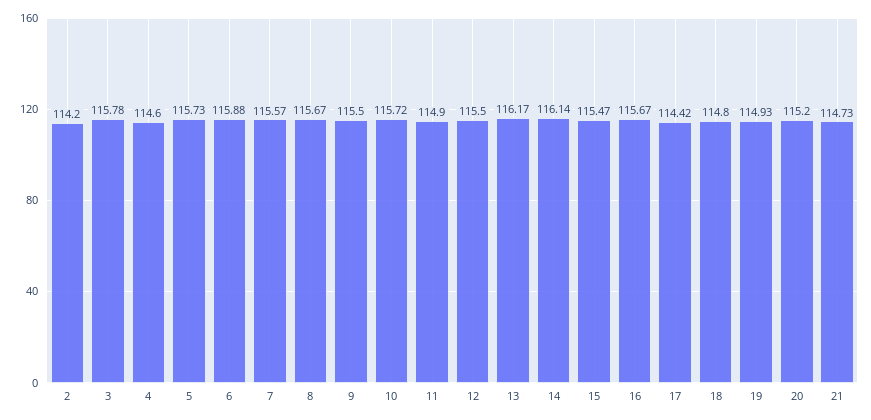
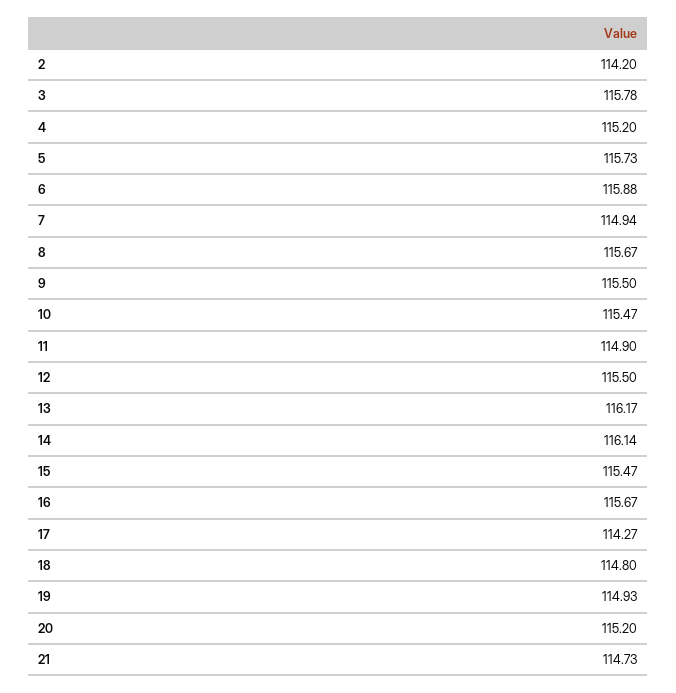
4: 114.6 -> 115.2
7: 115.57 -> 114.94
10: 115.72 -> 115.47
17: 114.42 -> 114.27

